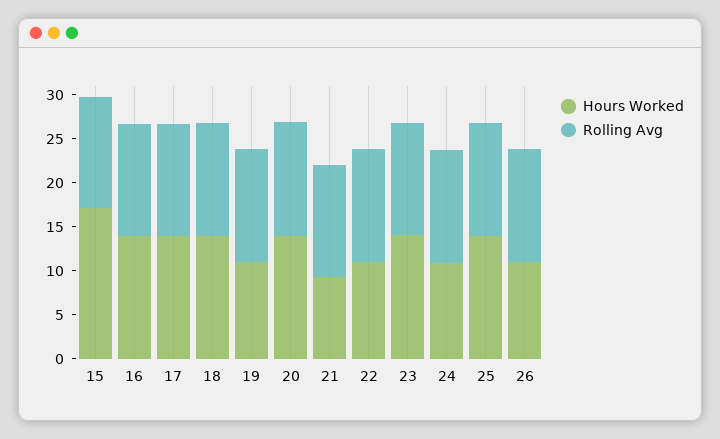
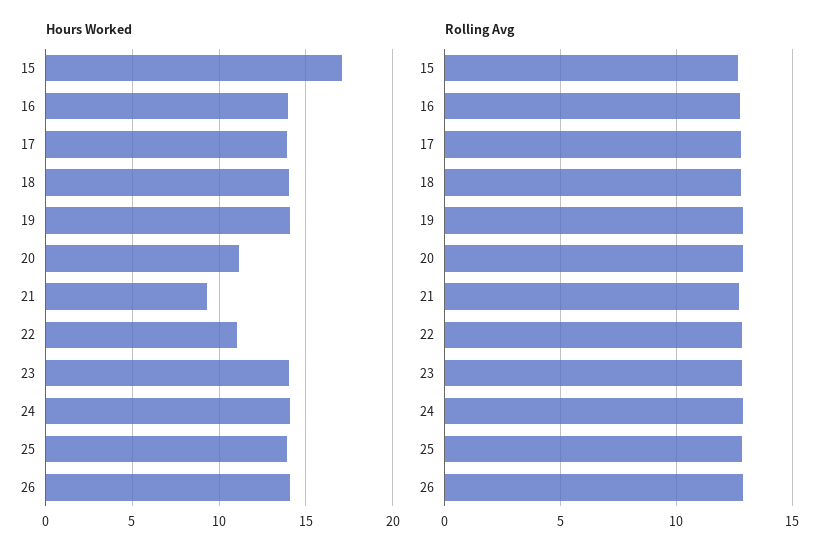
Hours Worked, 19: 11 -> 14
Hours Worked, 20: 14 -> 11
Hours Worked, 24: 11 -> 14
Hours Worked, 26: 11 -> 14

